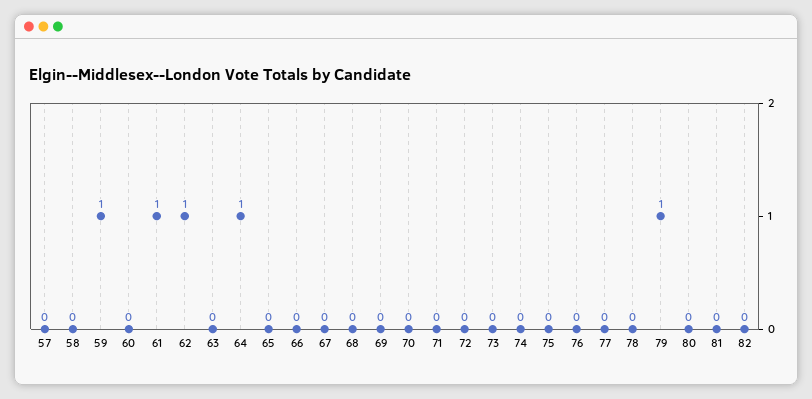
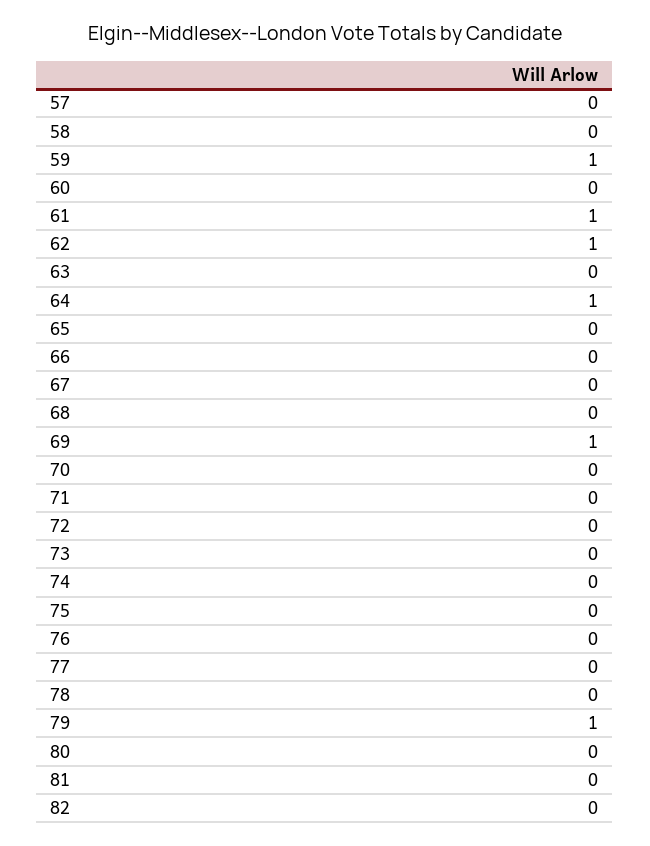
69: 0 -> 1

